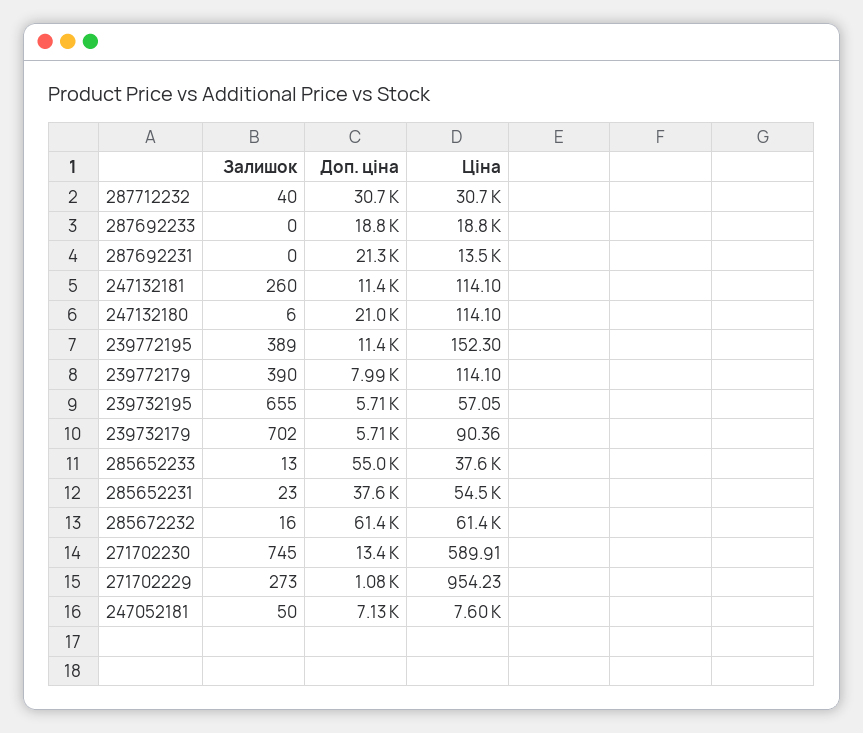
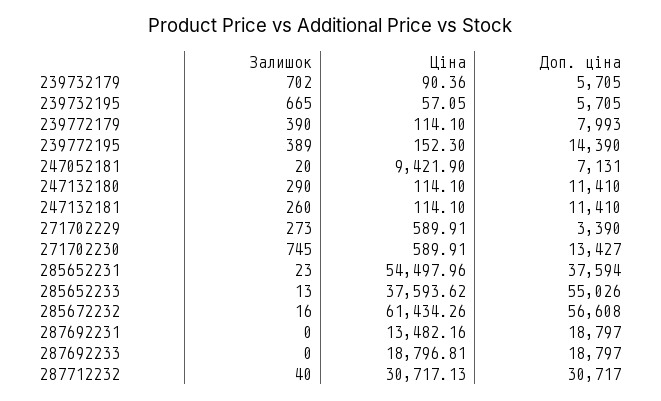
Доп. ціна, 287692231: 21300 -> 18797
Залишок, 247132180: 6 -> 290
Доп. ціна, 247132180: 21000 -> 11410
Доп. ціна, 239772195: 11400 -> 14390
Залишок, 239732195: 655 -> 665
Доп. ціна, 285672232: 61400 -> 56608
Доп. ціна, 271702229: 1080 -> 3390
Ціна, 271702229: 954.23 -> 589.91
Залишок, 247052181: 50 -> 20
Ціна, 247052181: 7600 -> 9421.9

